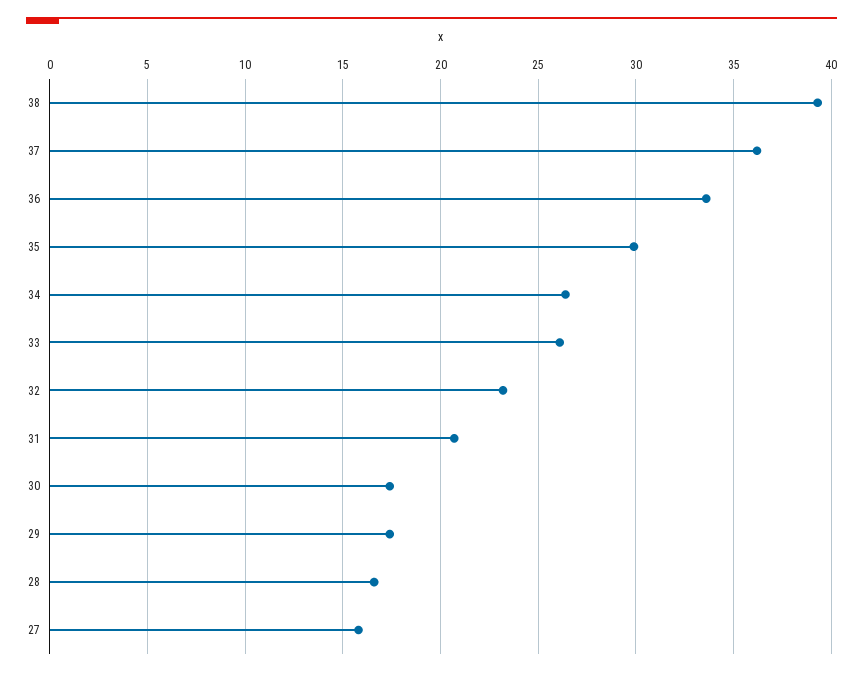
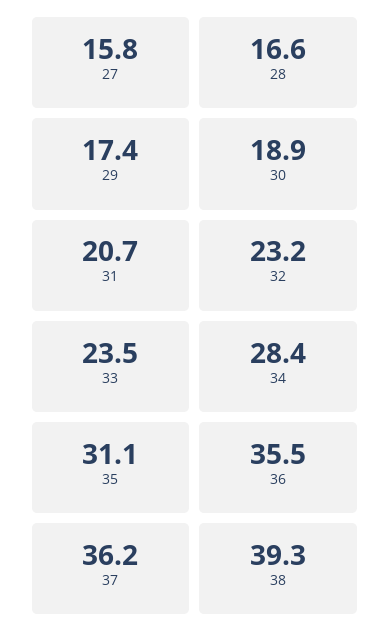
36: 33.5 -> 35.5
35: 30 -> 31.1
34: 26.5 -> 28.4
33: 26 -> 23.5
30: 17.5 -> 18.9

